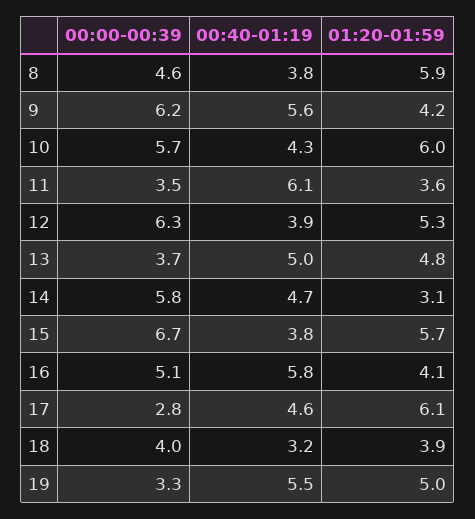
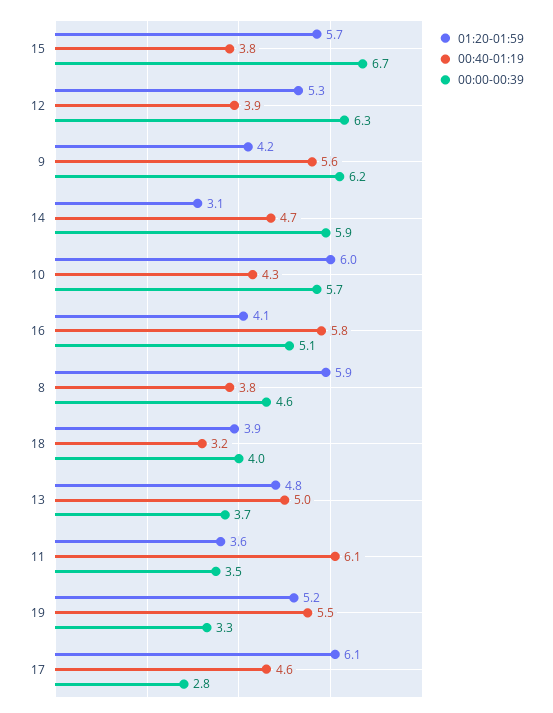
00:00-00:39, 14: 5.8 -> 5.9
01:20-01:59, 19: 5 -> 5.2

